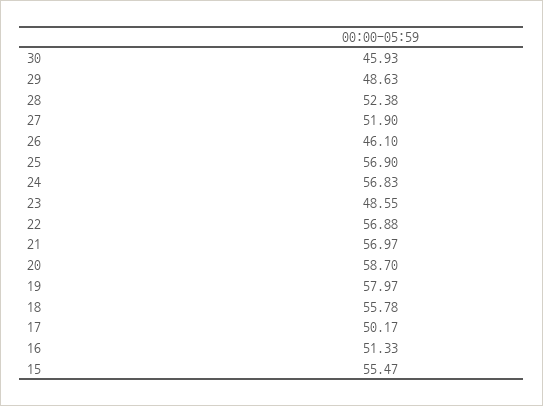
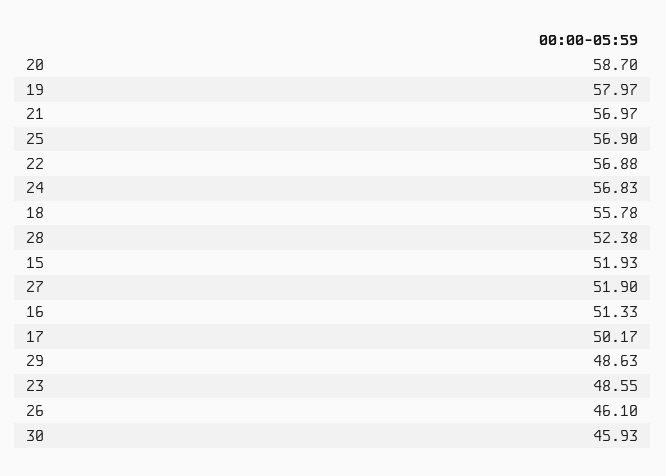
15: 55.47 -> 51.93

